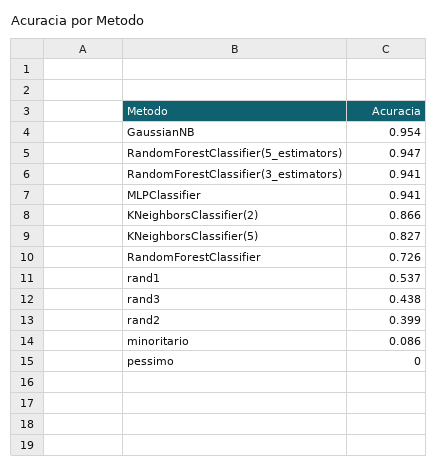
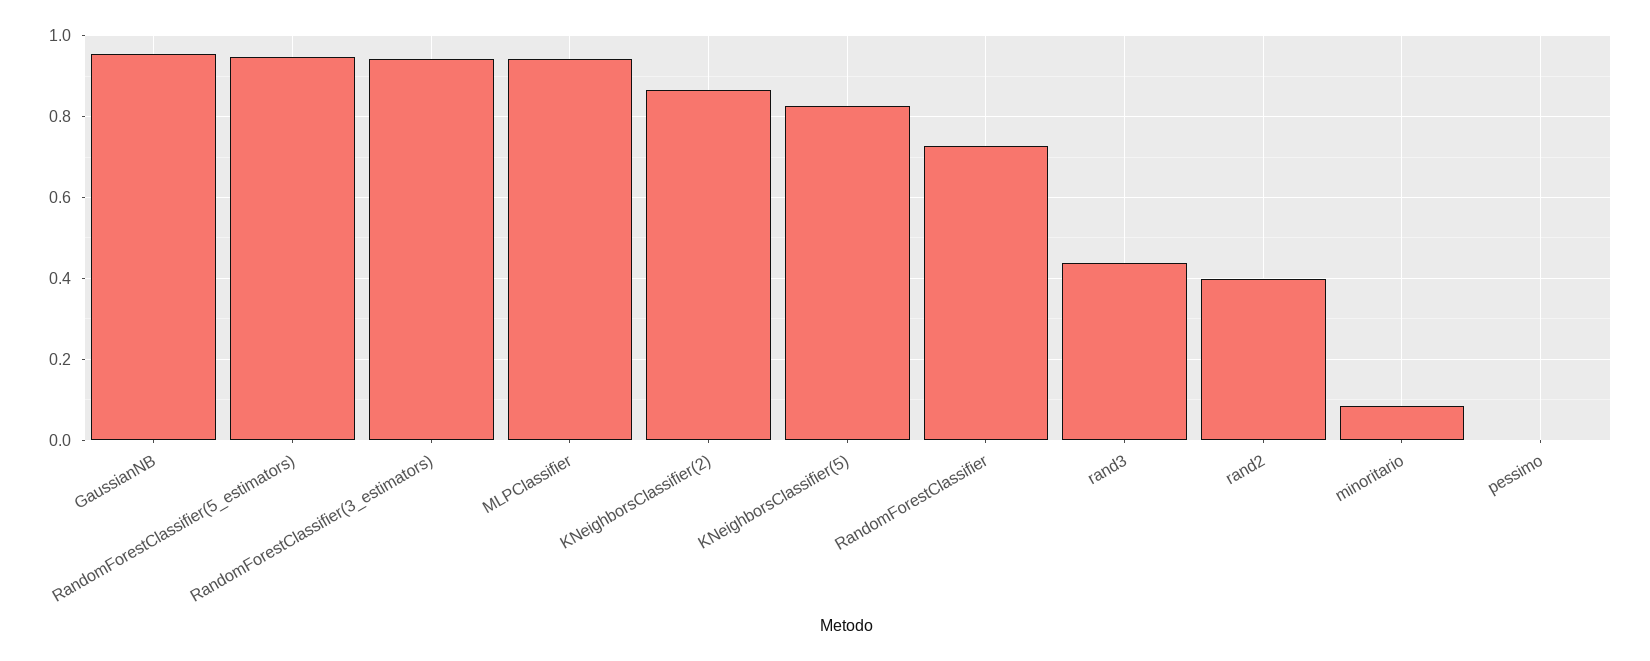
rand1: 0.537 -> none

